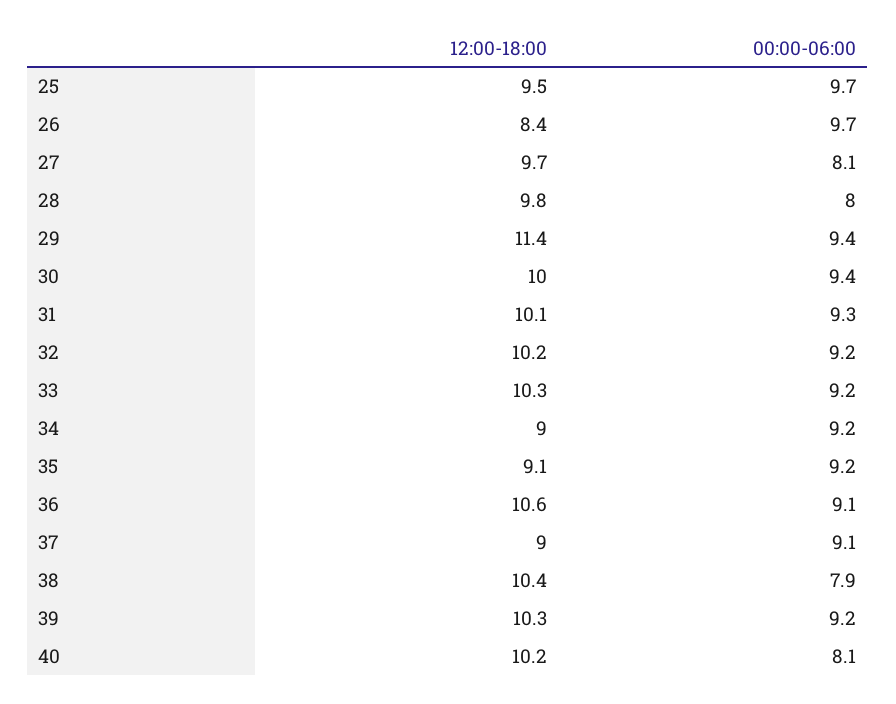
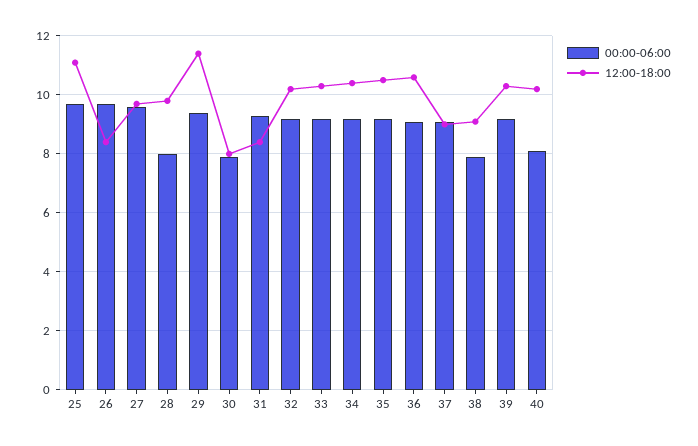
12:00-18:00, 25: 9.5 -> 11
00:00-06:00, 27: 8.1 -> 9.5
12:00-18:00, 30: 10 -> 8
00:00-06:00, 30: 9.4 -> 8
12:00-18:00, 31: 10.1 -> 8.5
12:00-18:00, 34: 9 -> 10.5
12:00-18:00, 35: 9.1 -> 10.5
12:00-18:00, 38: 10.4 -> 9

